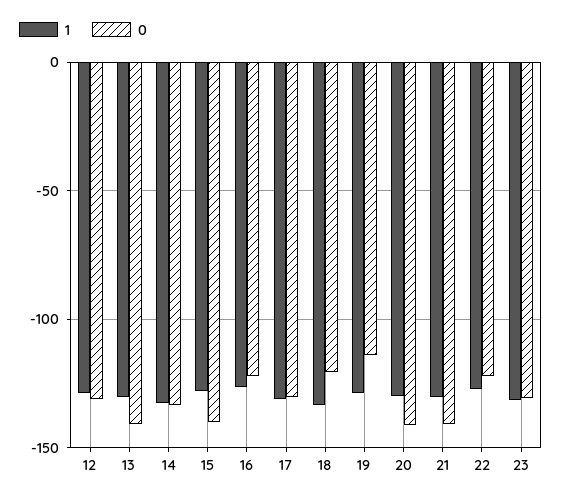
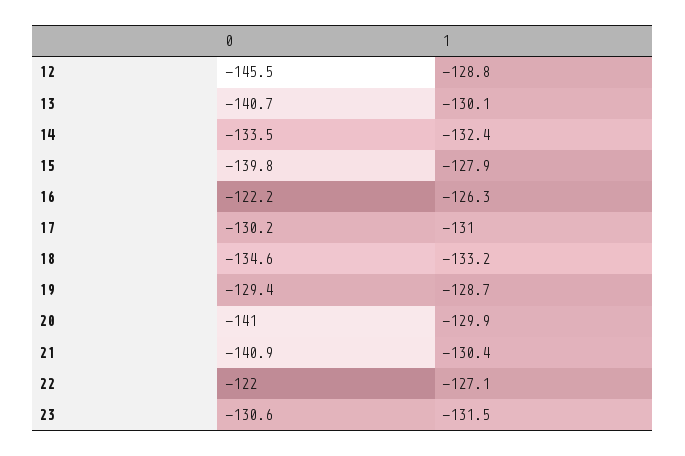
0, 12: -130 -> -145.5
0, 18: -120 -> -134.6
0, 19: -115 -> -129.4

